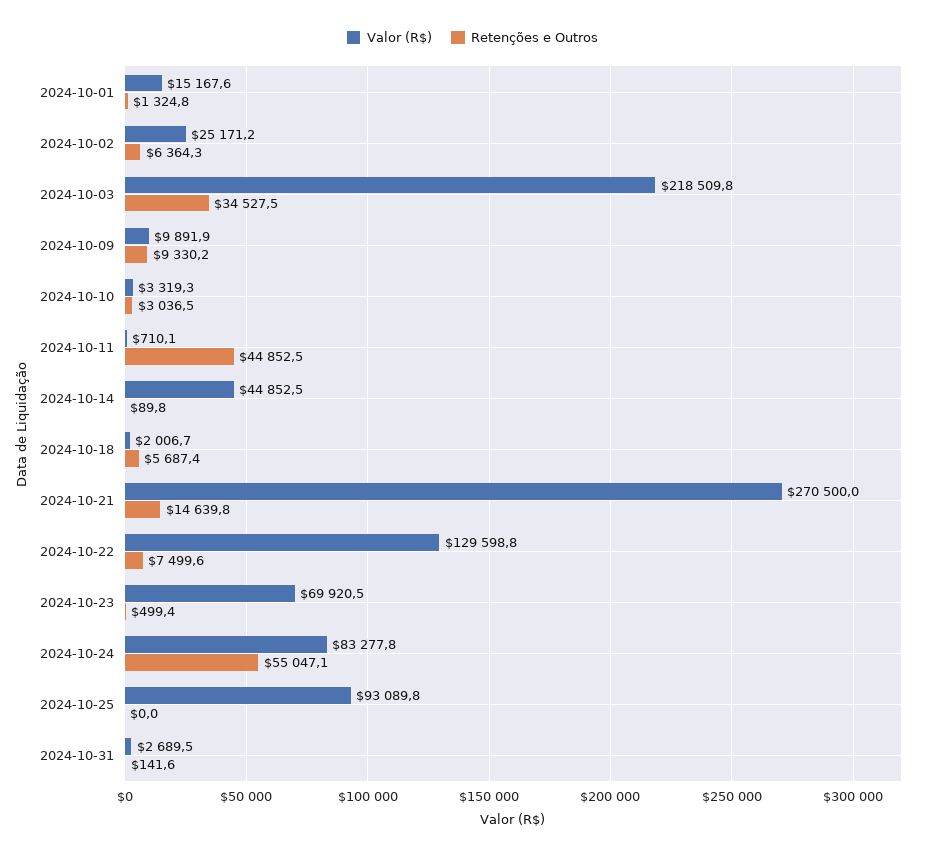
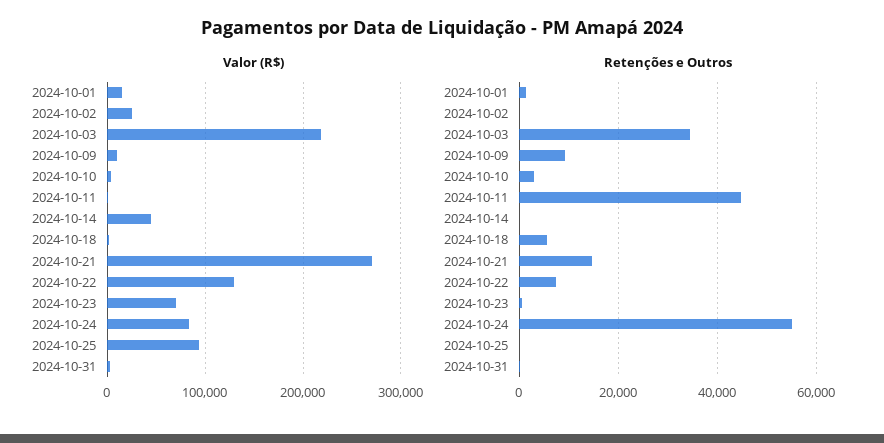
Retenções e Outros, 2024-10-02: 6364.3 -> 0

